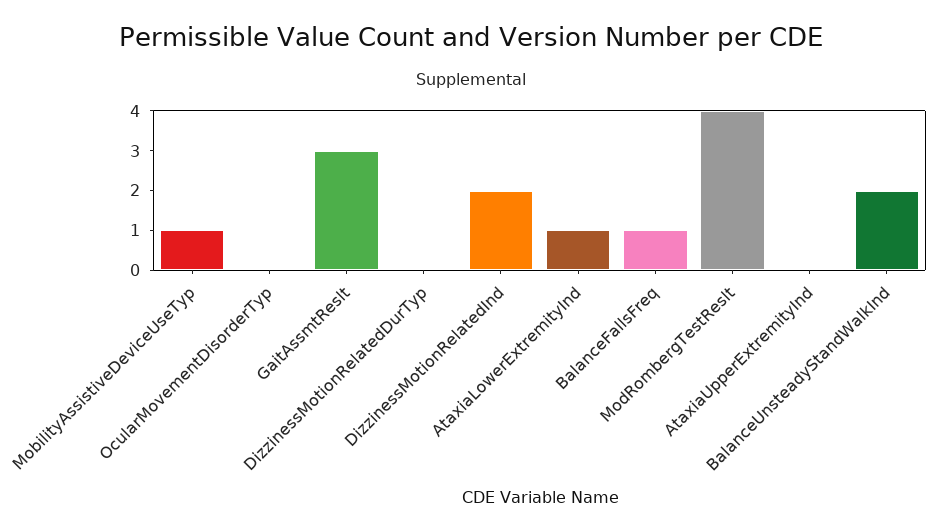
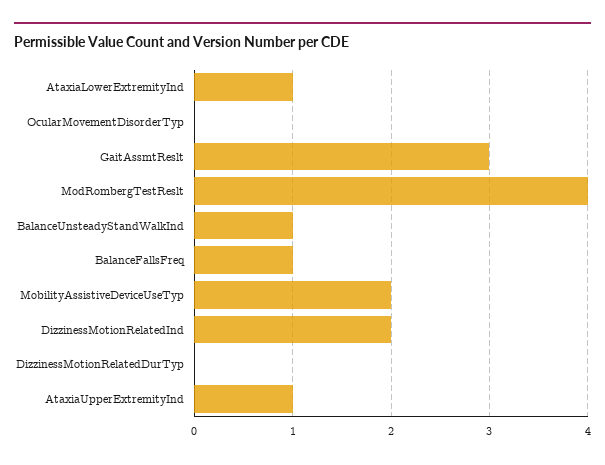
MobilityAssistiveDeviceUseTyp: 1 -> 2
AtaxiaUpperExtremityInd: 0 -> 1
BalanceUnsteadyStandWalkInd: 2 -> 1

